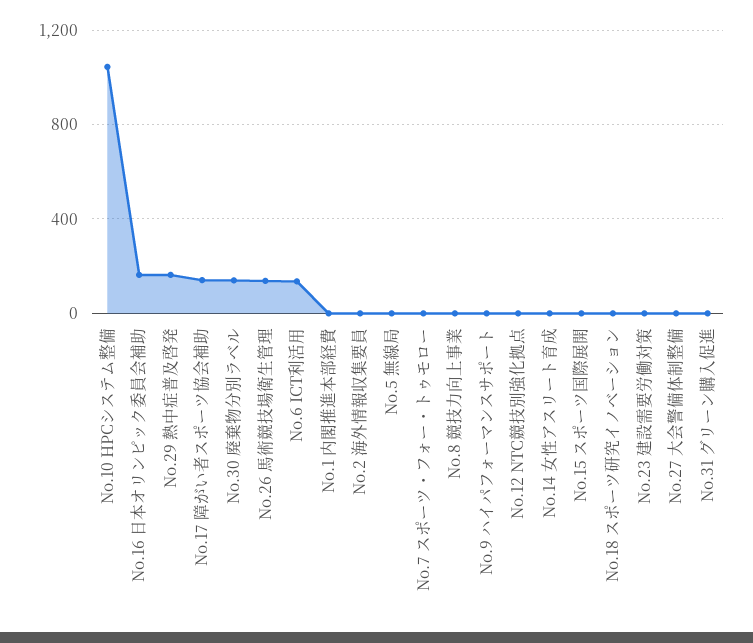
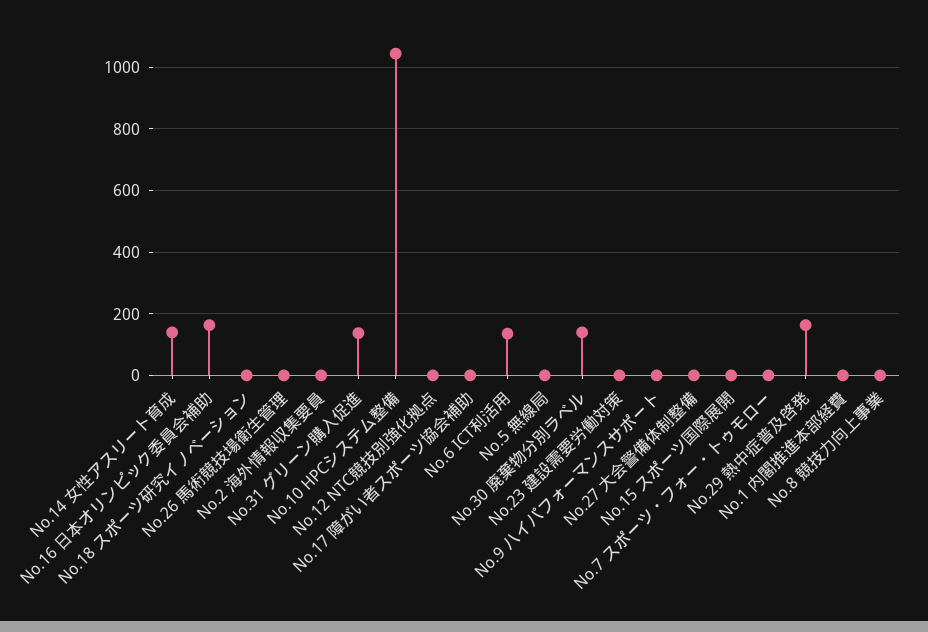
No.17 障がい者スポーツ協会補助: 150 -> 0
No.26 馬術競技場衛生管理: 150 -> 0
No.14 女性アスリート育成: 0 -> 140
No.31 グリーン購入促進: 0 -> 140

